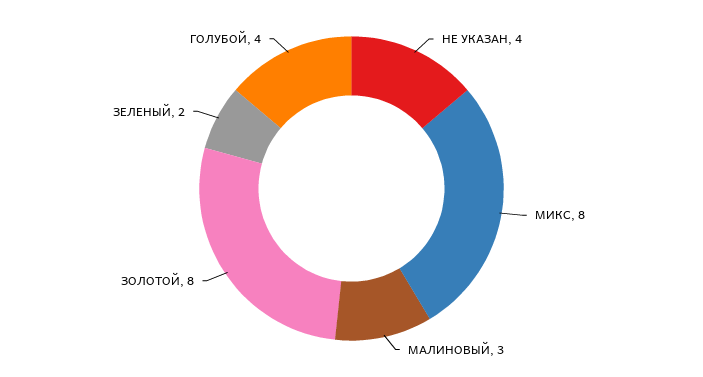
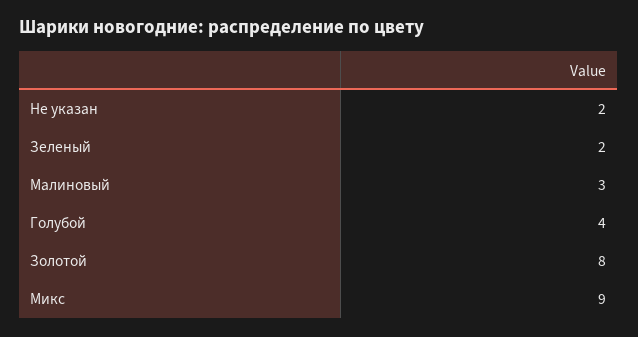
НЕ УКАЗАН: 4 -> 2
МИКС: 8 -> 9

